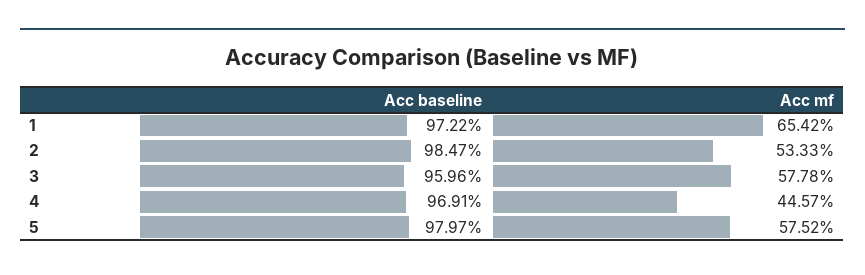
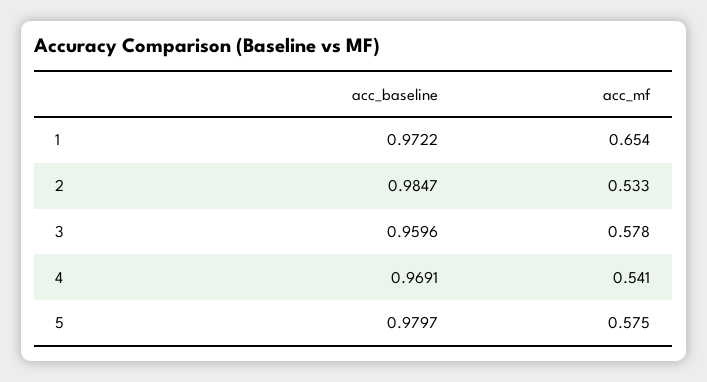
Acc mf, 4: 0.4457 -> 0.541

